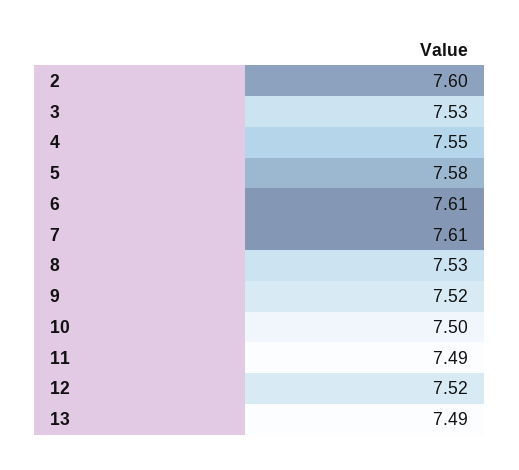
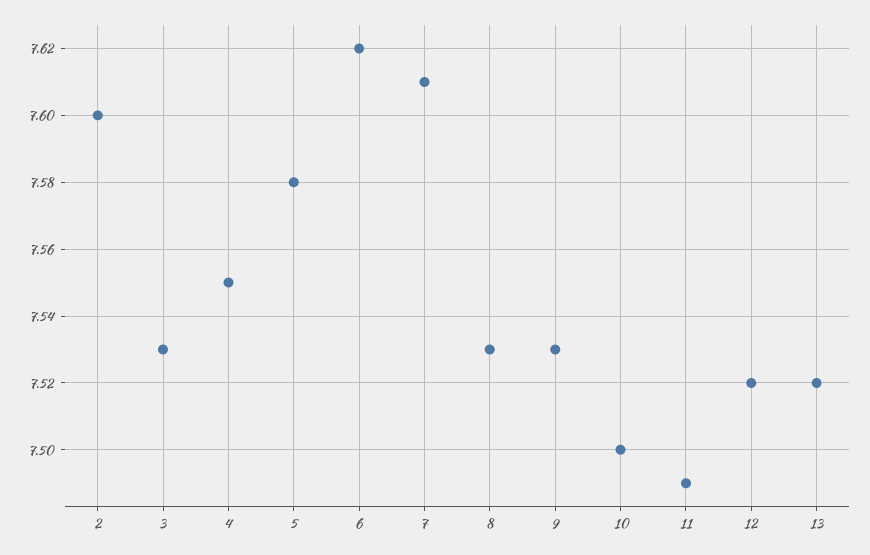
6: 7.61 -> 7.62
9: 7.52 -> 7.53
13: 7.49 -> 7.52

